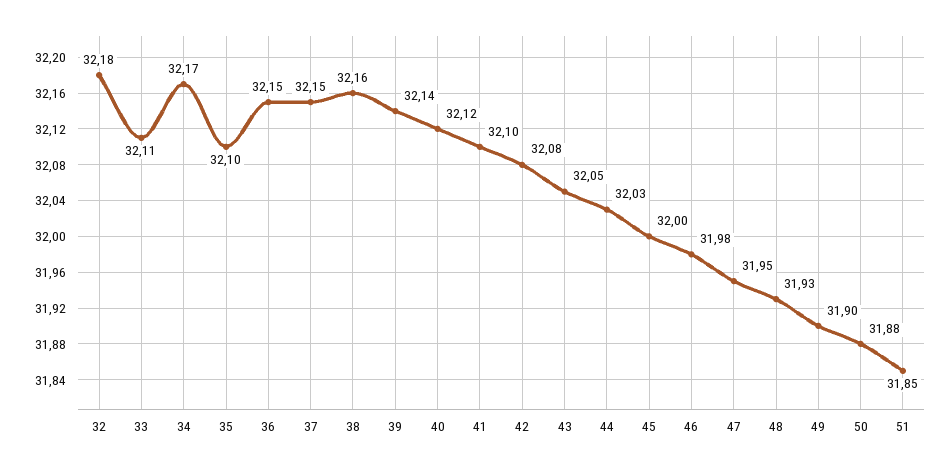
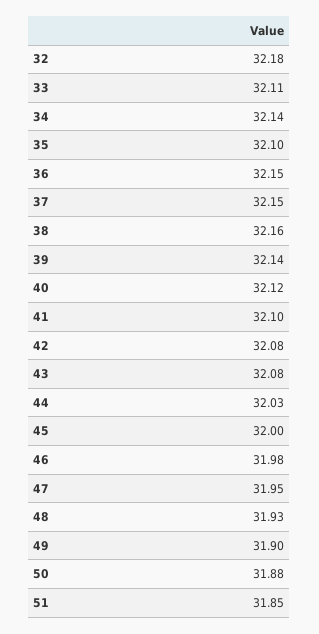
34: 32.17 -> 32.14
43: 32.05 -> 32.08

